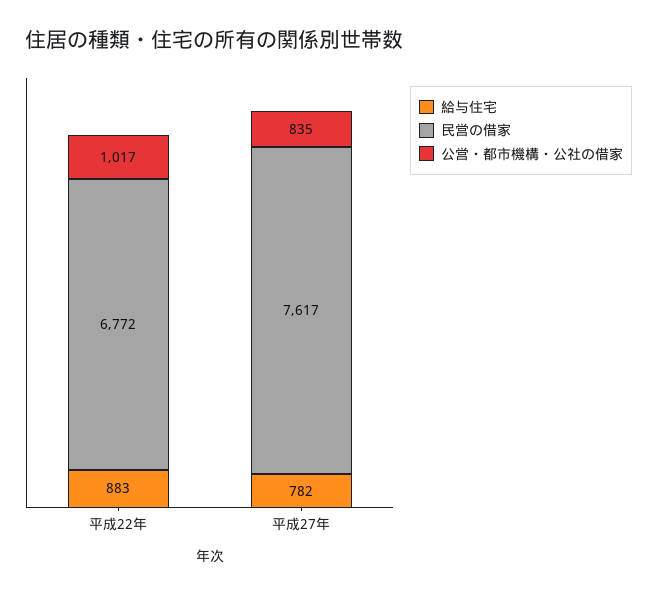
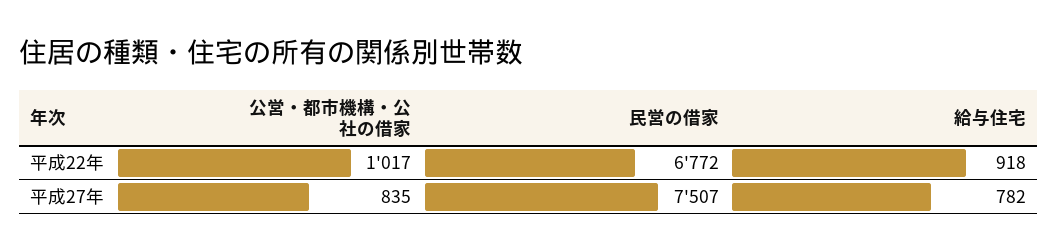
給与住宅, 平成22年: 883 -> 918
民営の借家, 平成27年: 7617 -> 7507

